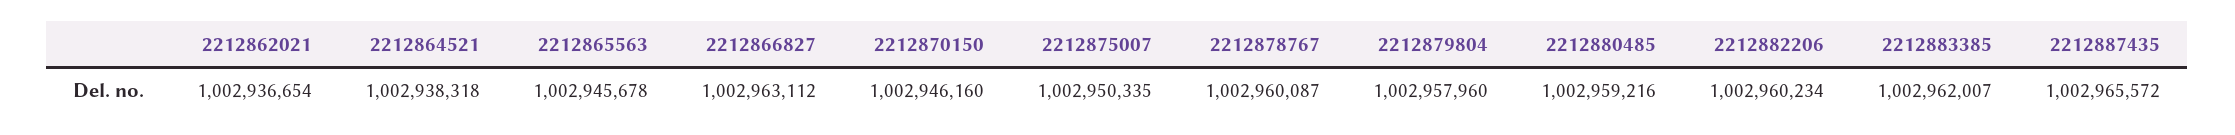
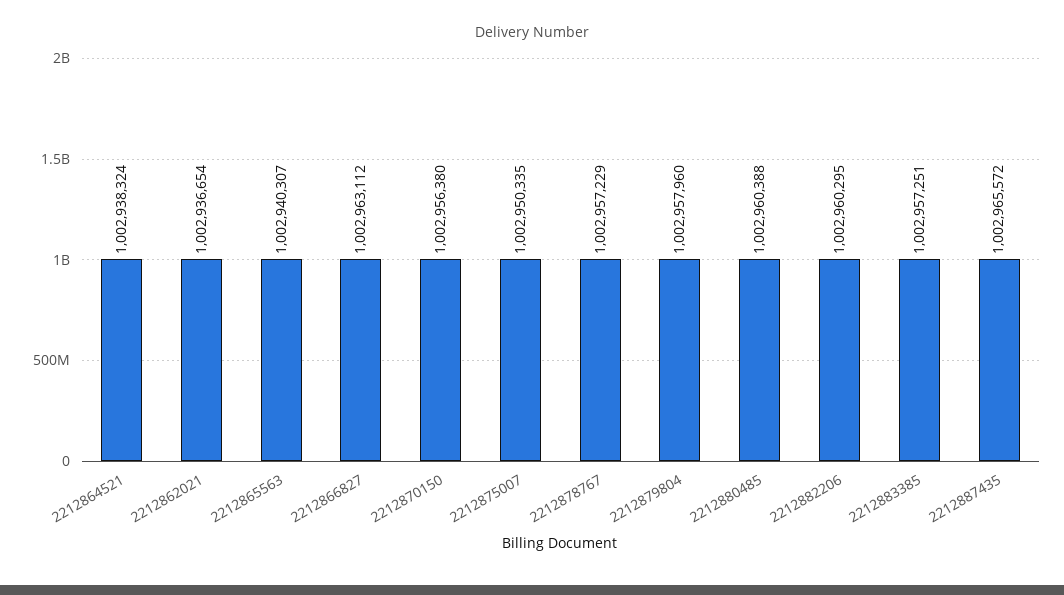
2212864521: 1002938318 -> 1002938324
2212865563: 1002945678 -> 1002940307
2212870150: 1002946160 -> 1002956380
2212878767: 1002960087 -> 1002957229
2212880485: 1002959216 -> 1002960388
2212882206: 1002960234 -> 1002960295
2212883385: 1002962007 -> 1002957251

